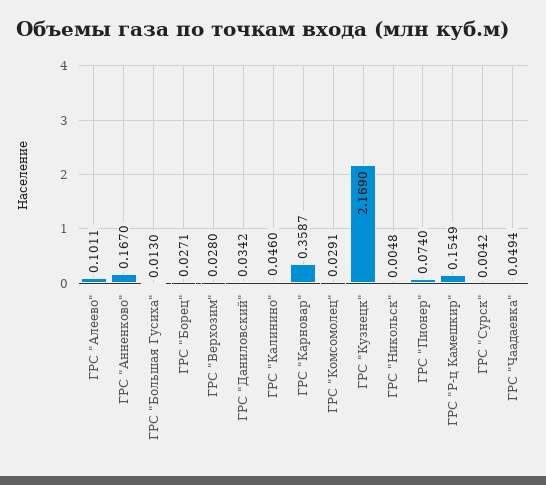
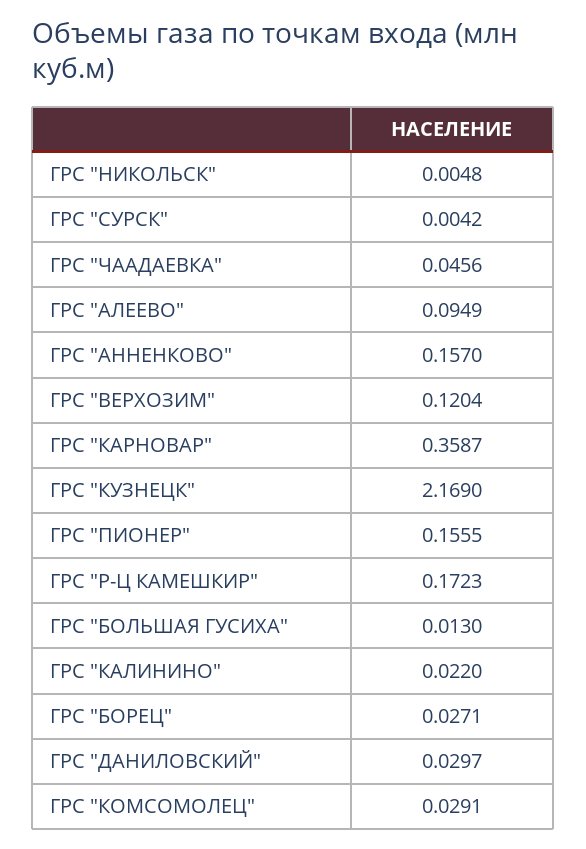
ГРС "Алеево": 0.1011 -> 0.0949
ГРС "Анненково": 0.167 -> 0.157
ГРС "Верхозим": 0.028 -> 0.1204
ГРС "Даниловский": 0.0342 -> 0.0297
ГРС "Калинино": 0.046 -> 0.022
ГРС "Пионер": 0.074 -> 0.1555
ГРС "Р-ц Камешкир": 0.1549 -> 0.1723
ГРС "Чаадаевка": 0.0494 -> 0.0456

